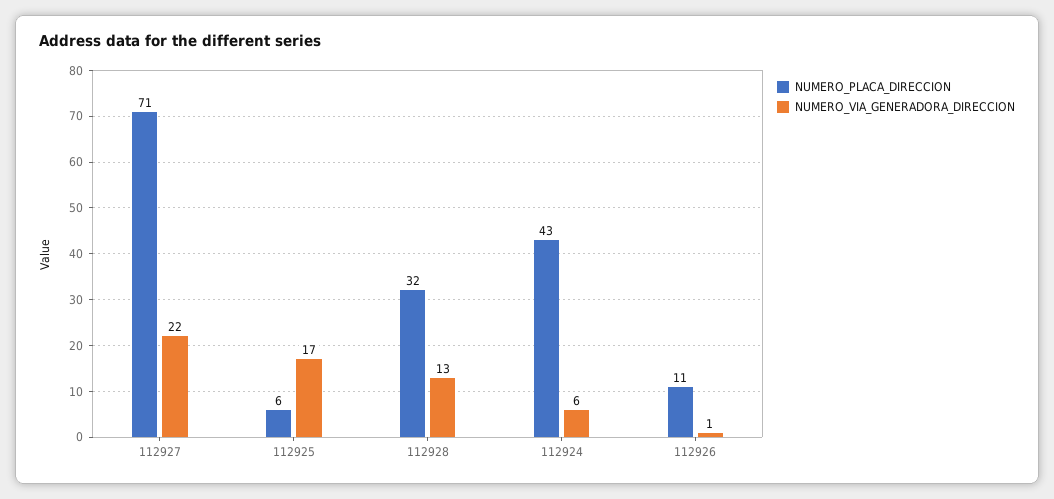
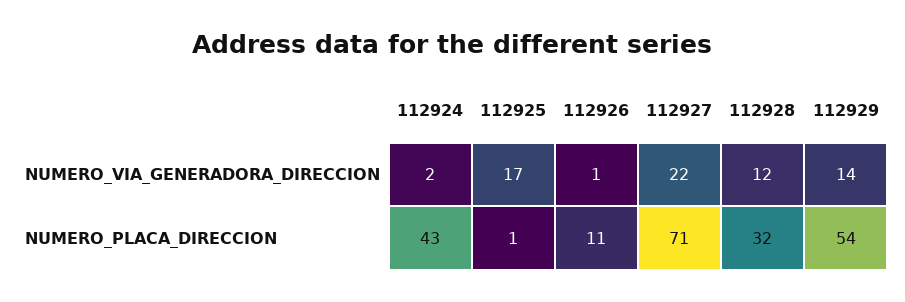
NUMERO_PLACA_DIRECCION, 112925: 6 -> 1
NUMERO_VIA_GENERADORA_DIRECCION, 112928: 13 -> 12
NUMERO_VIA_GENERADORA_DIRECCION, 112924: 6 -> 2
NUMERO_VIA_GENERADORA_DIRECCION, 112929: none -> 14
NUMERO_PLACA_DIRECCION, 112929: none -> 54

